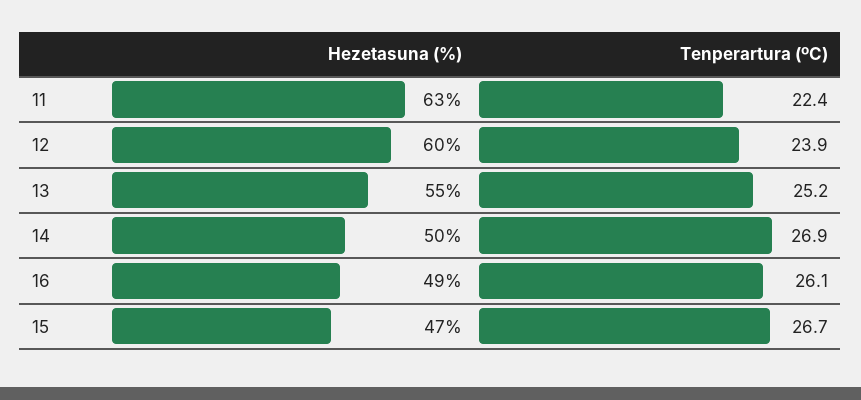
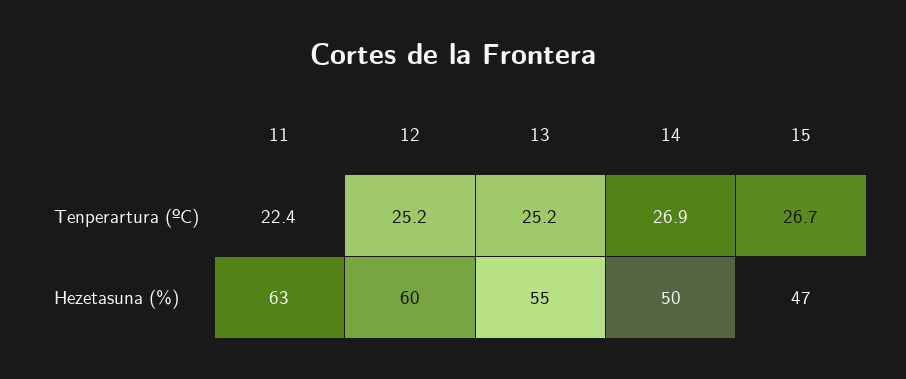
Tenperartura (ºC), 12: 23.9 -> 25.2
Hezetasuna (%), 16: 49 -> none
Tenperartura (ºC), 16: 26.1 -> none

